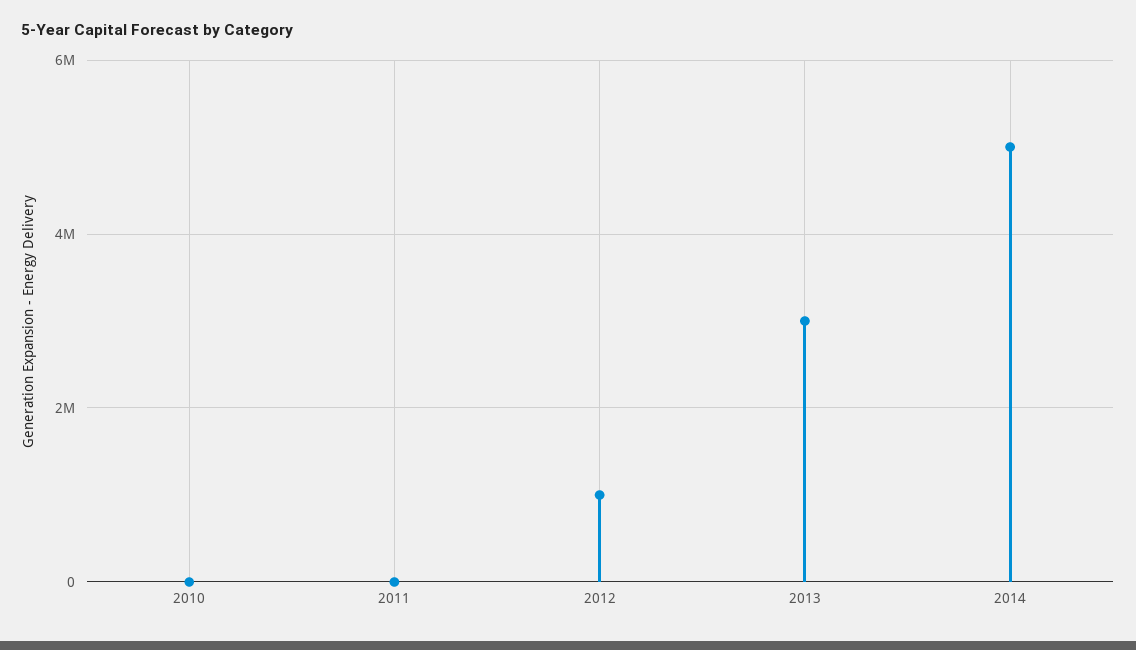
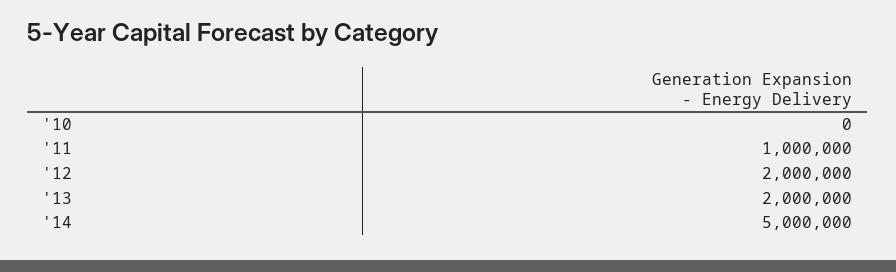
2011: 0 -> 1000000
2012: 1000000 -> 2000000
2013: 3000000 -> 2000000

